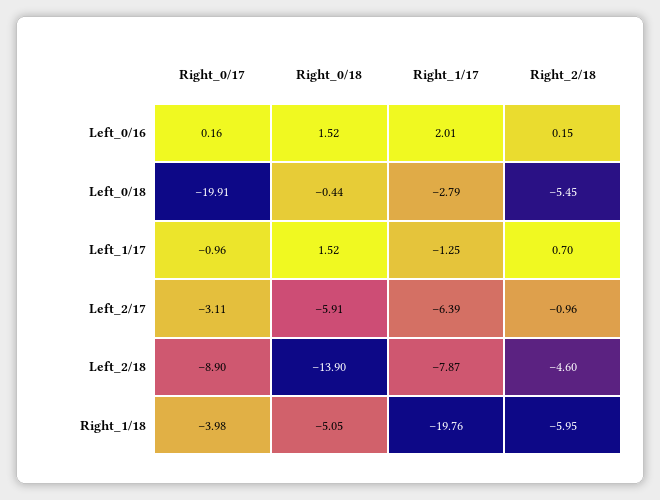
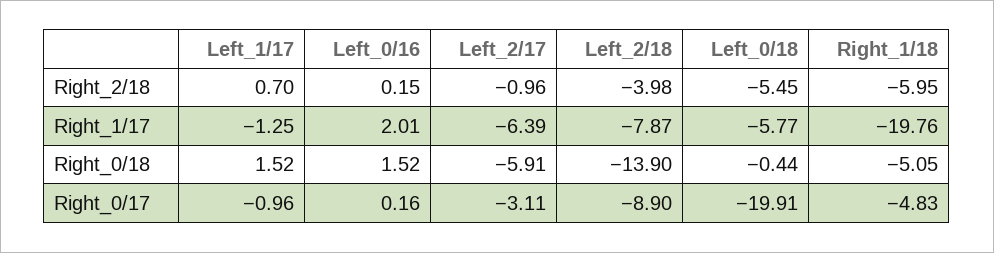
Right_1/17, Left_0/18: -2.79 -> -5.77
Right_2/18, Left_2/18: -4.6 -> -3.98
Right_0/17, Right_1/18: -3.98 -> -4.83

